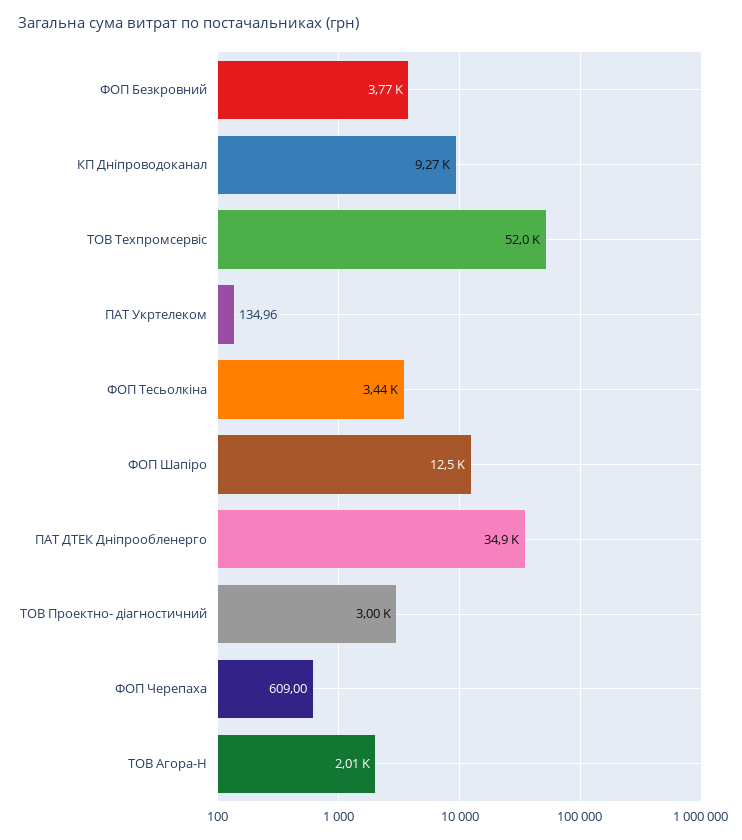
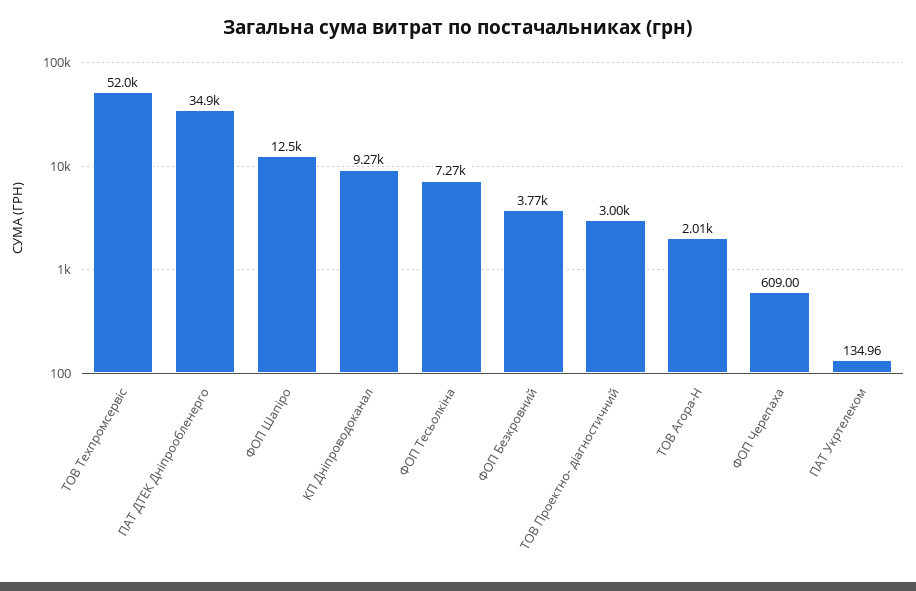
ФОП Тесьолкіна: 3440 -> 7270

